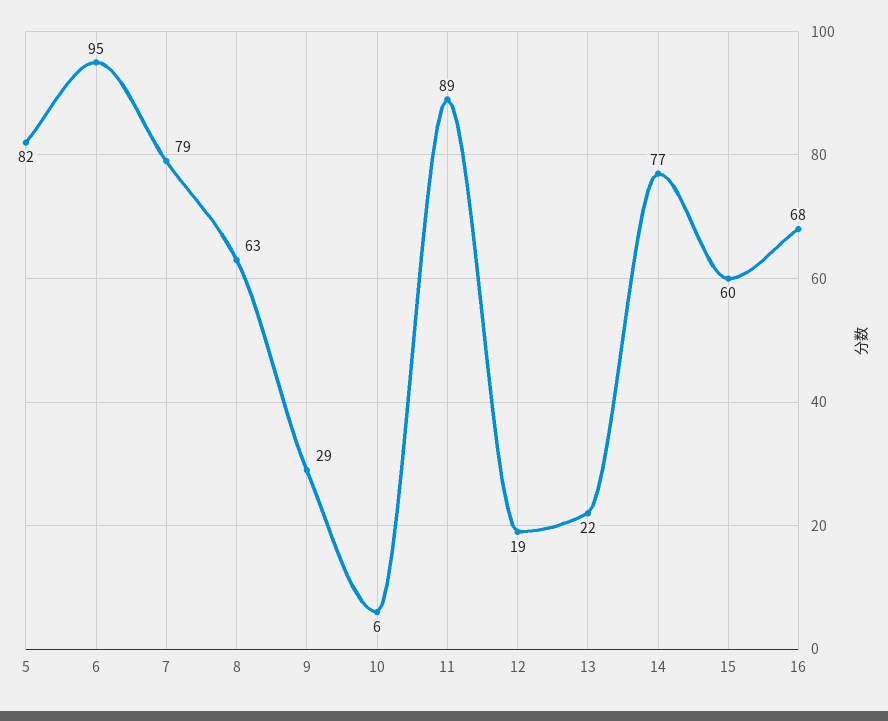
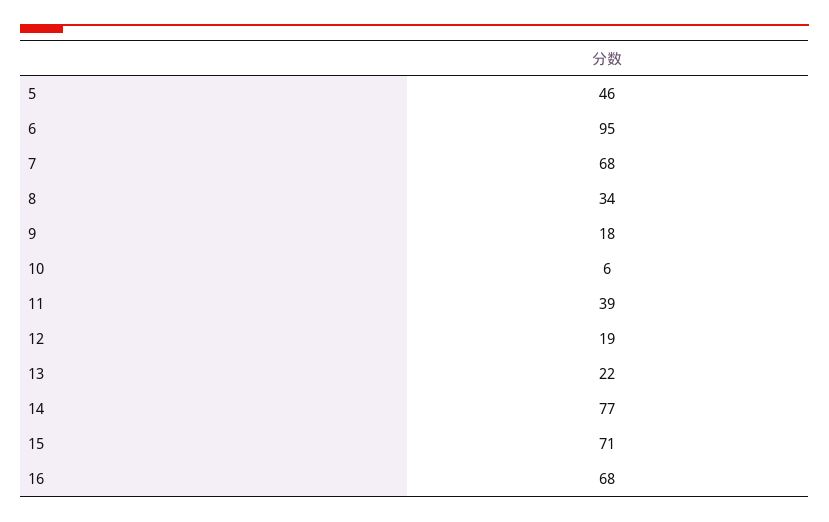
5: 82 -> 46
7: 79 -> 68
8: 63 -> 34
9: 29 -> 18
11: 89 -> 39
15: 60 -> 71

